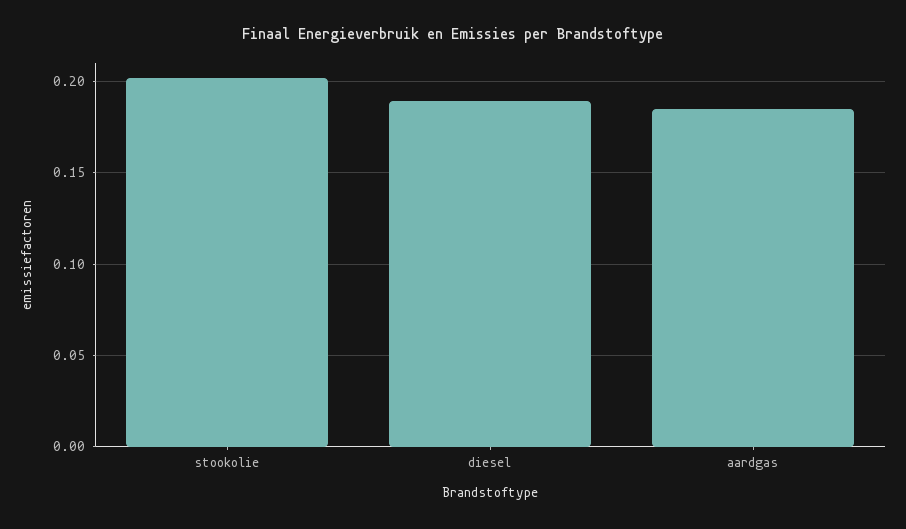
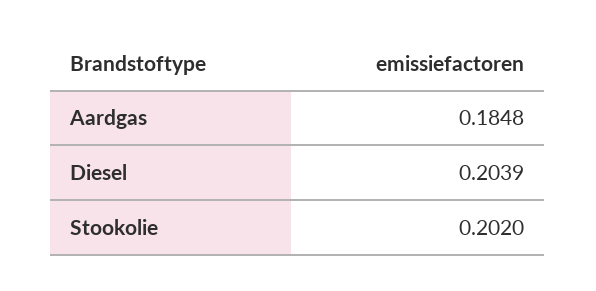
diesel: 0.19 -> 0.2039

